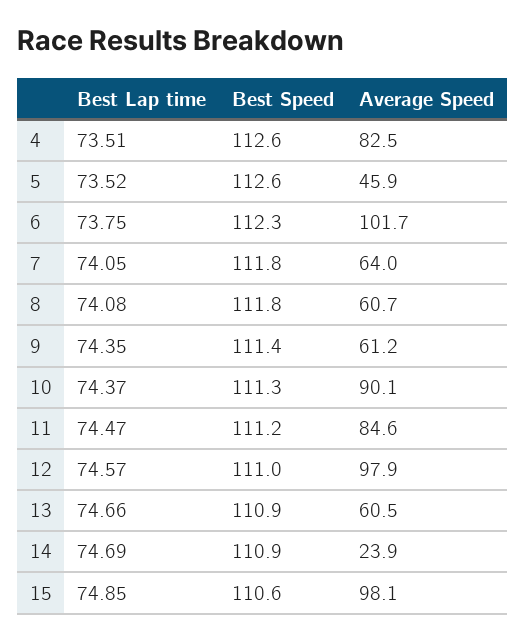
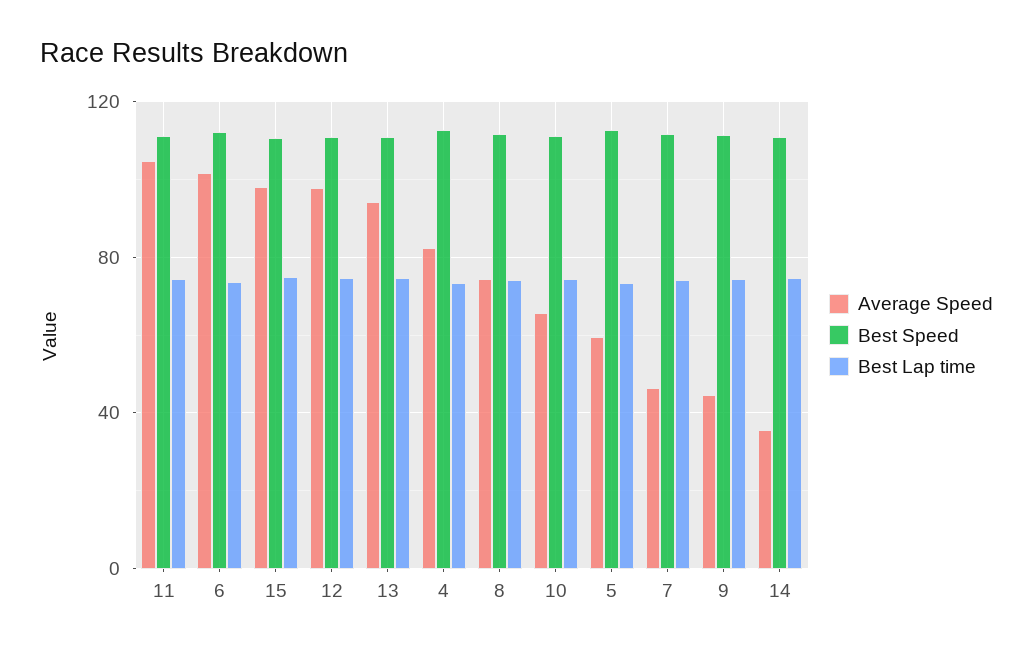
Average Speed, 5: 45.9 -> 60
Average Speed, 7: 64 -> 45
Average Speed, 8: 60.7 -> 75
Average Speed, 9: 61.2 -> 45
Average Speed, 10: 90.1 -> 65
Average Speed, 11: 84.6 -> 105
Average Speed, 13: 60.5 -> 95
Average Speed, 14: 23.9 -> 35

